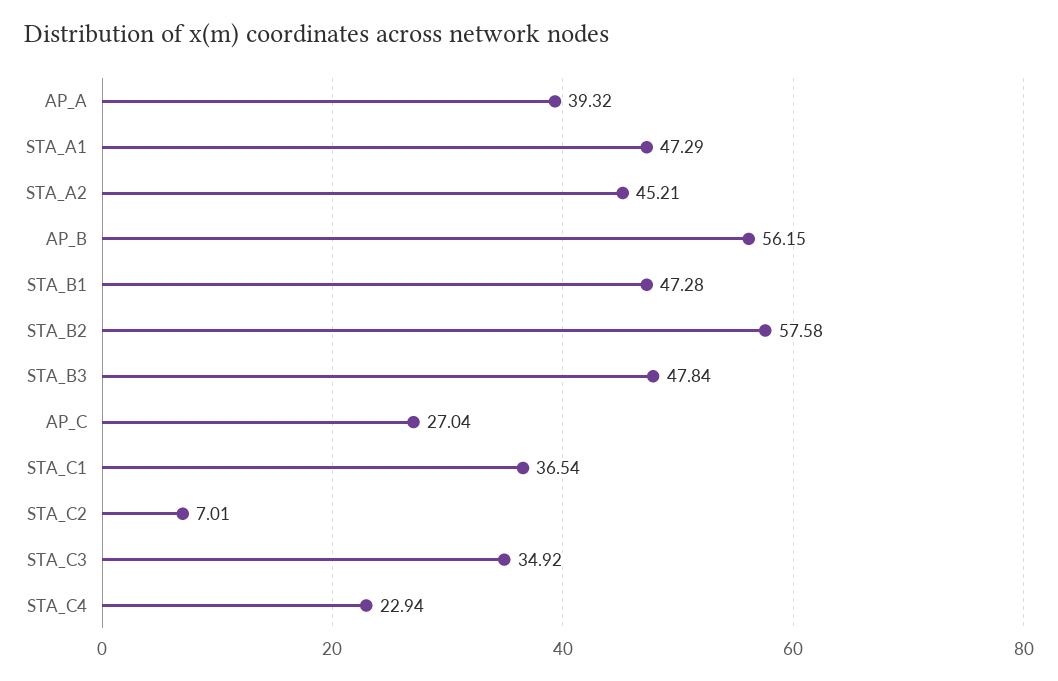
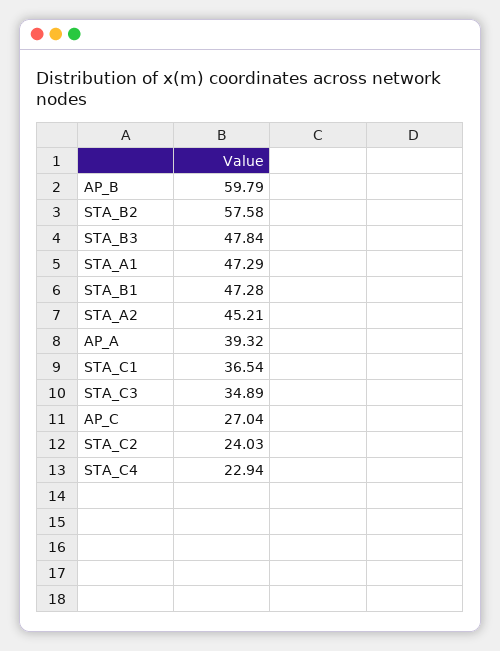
AP_B: 56.15 -> 59.79
STA_C2: 7.01 -> 24.03
STA_C3: 34.92 -> 34.89

